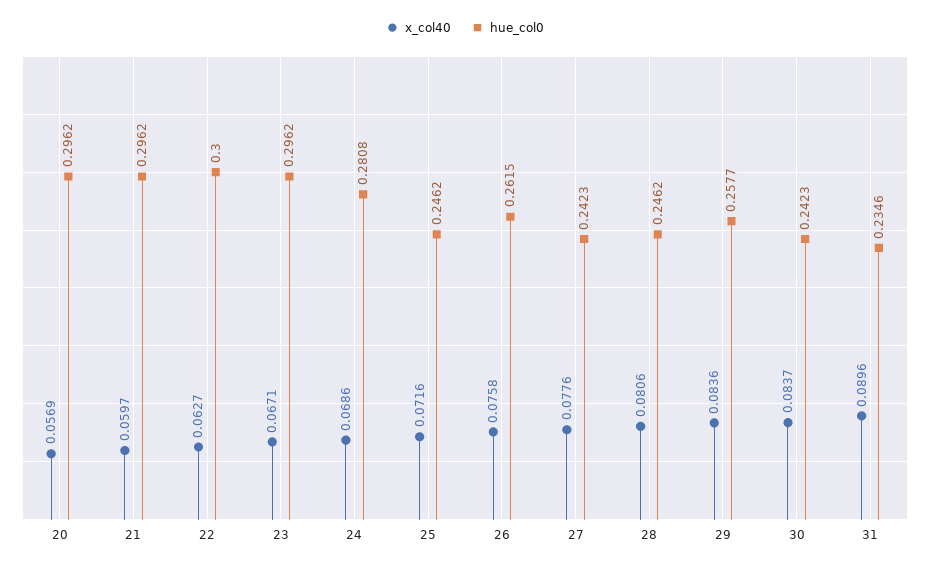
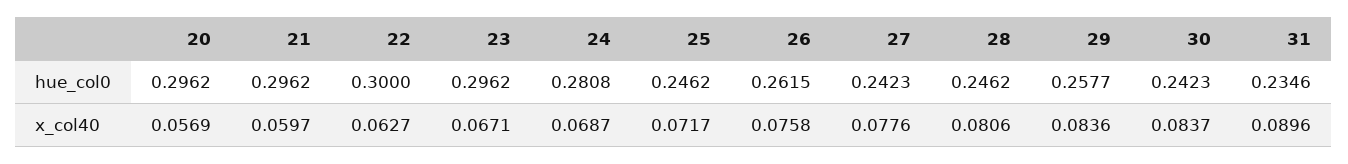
x_col40, 24: 0.0686 -> 0.0687
x_col40, 25: 0.0716 -> 0.0717

